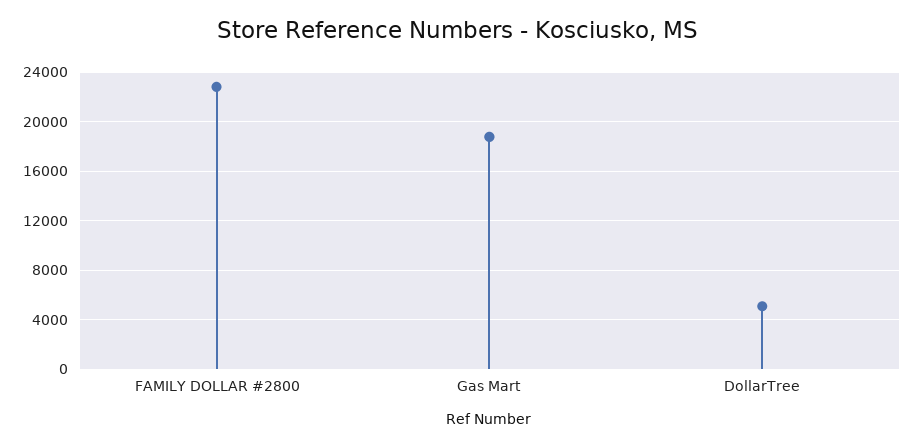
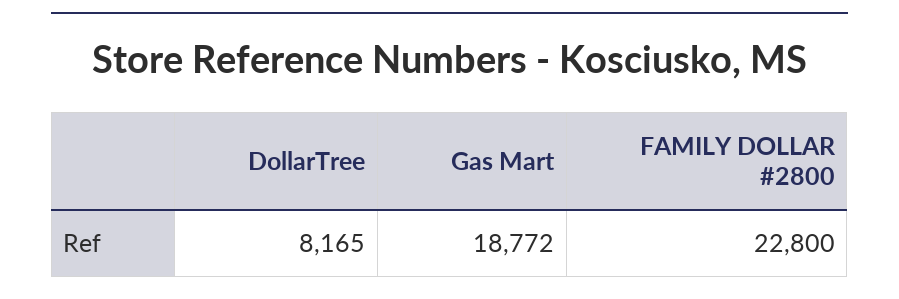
DollarTree: 5000 -> 8165

